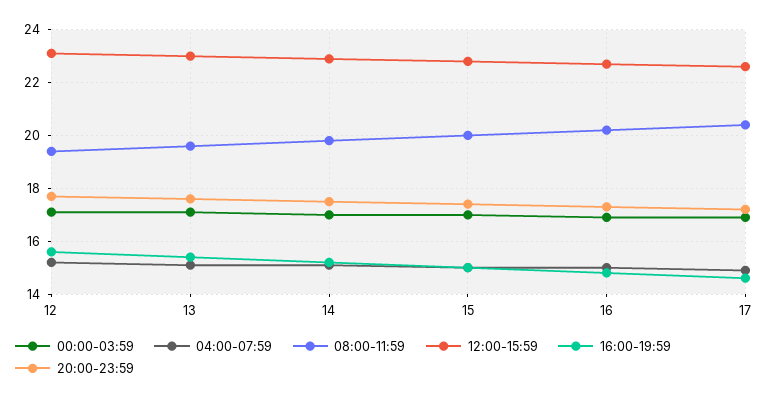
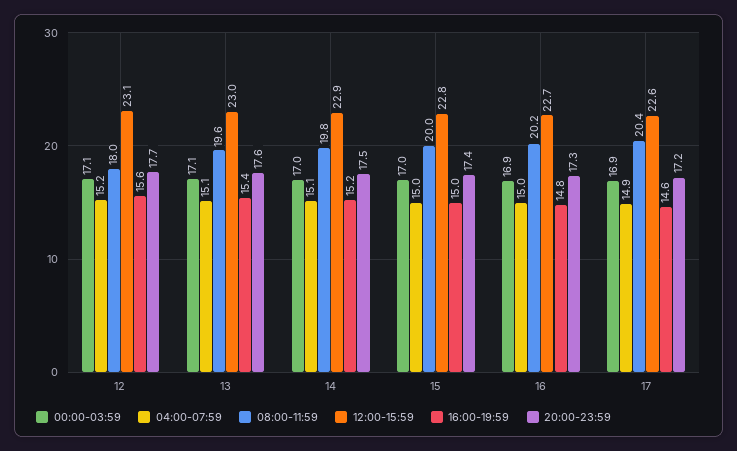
08:00-11:59, 12: 19.5 -> 18

